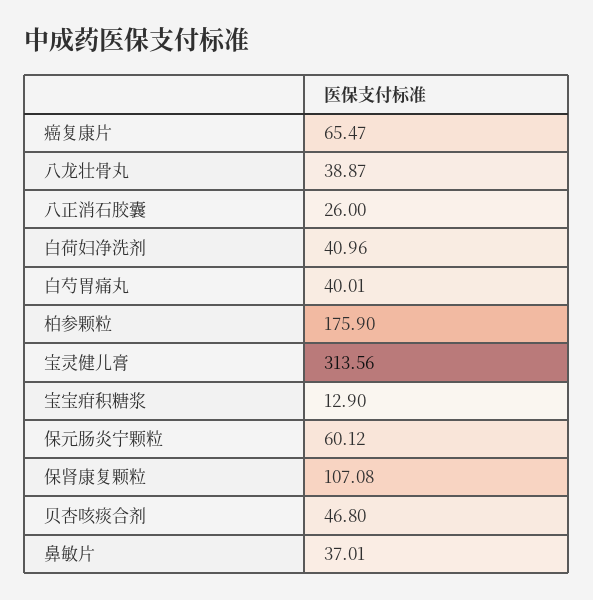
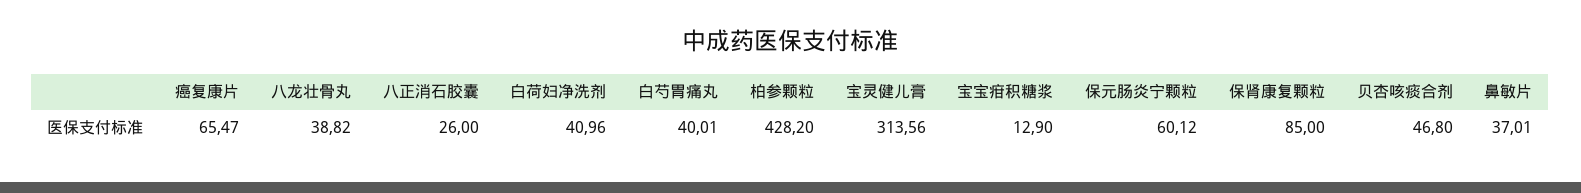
八龙壮骨丸: 38.87 -> 38.82
柏参颗粒: 175.9 -> 428.2
保肾康复颗粒: 107.08 -> 85

